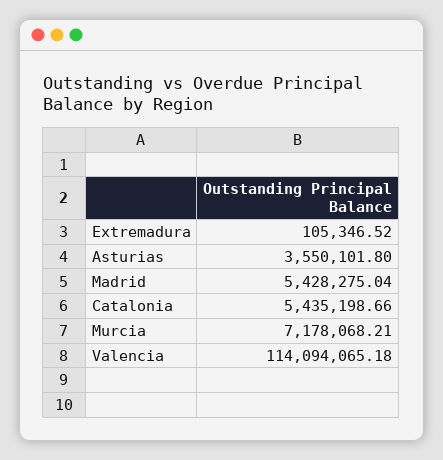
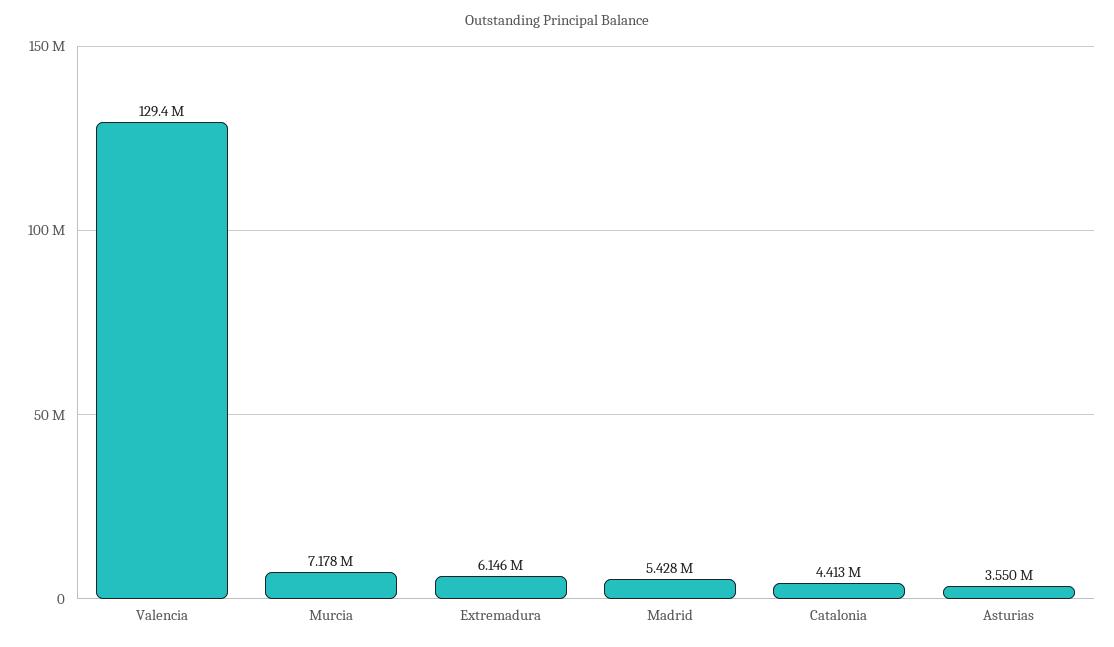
Extremadura: 105346.52 -> 6146000
Catalonia: 5435198.66 -> 4413000
Valencia: 114094065.18 -> 129400000

